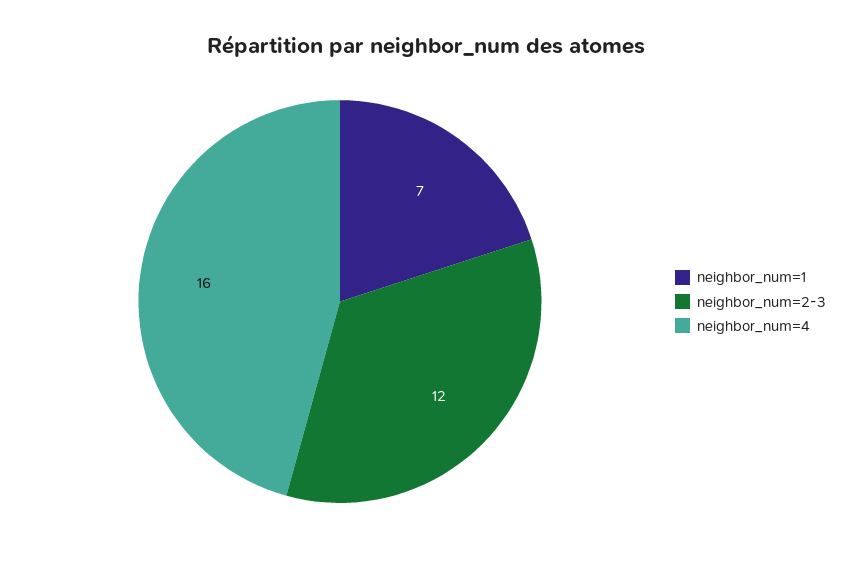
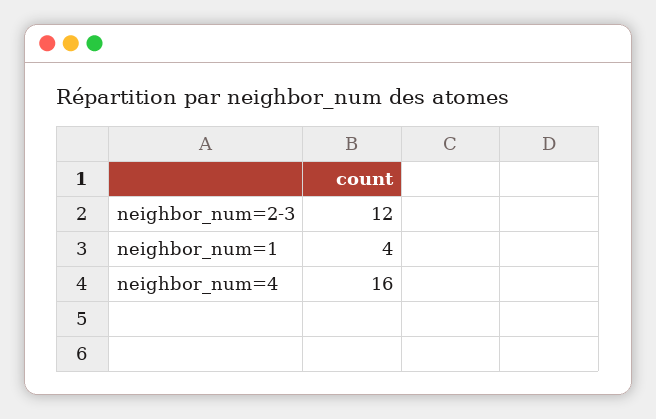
neighbor_num=1: 7 -> 4

